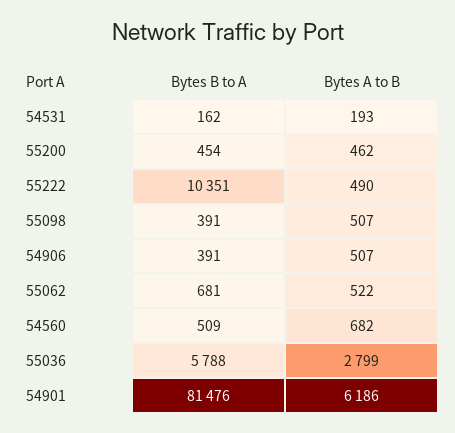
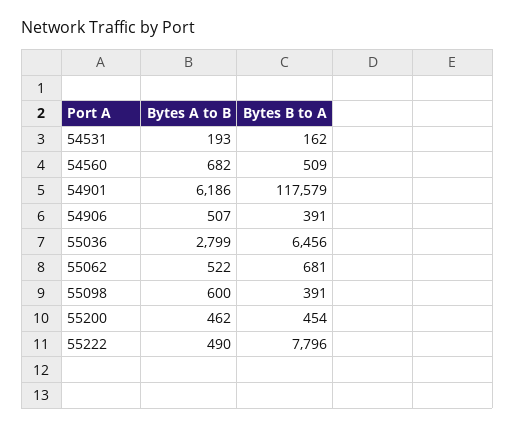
Bytes B to A, 55222: 10351 -> 7796
Bytes A to B, 55098: 507 -> 600
Bytes B to A, 55036: 5788 -> 6456
Bytes B to A, 54901: 81476 -> 117579

